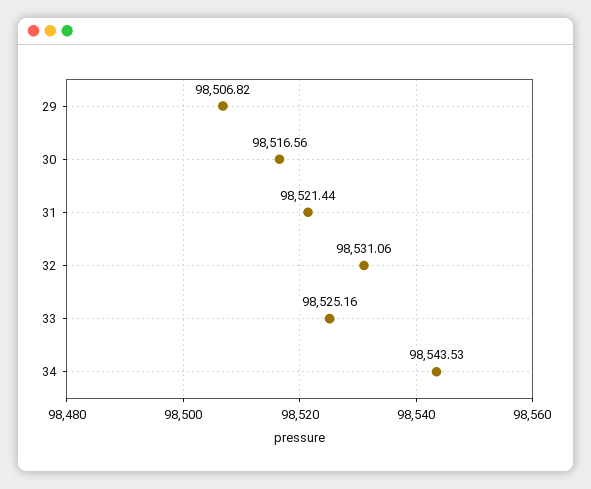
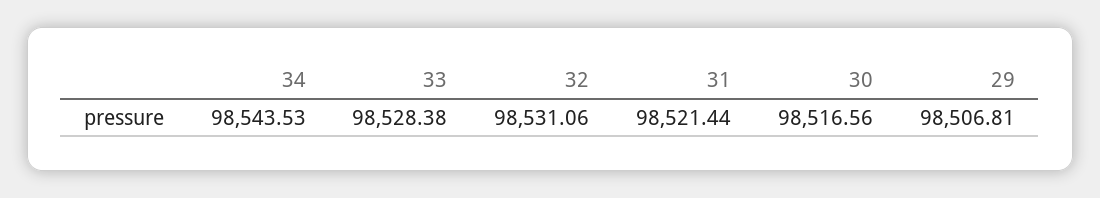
29: 98506.82 -> 98506.81
33: 98525.16 -> 98528.38

